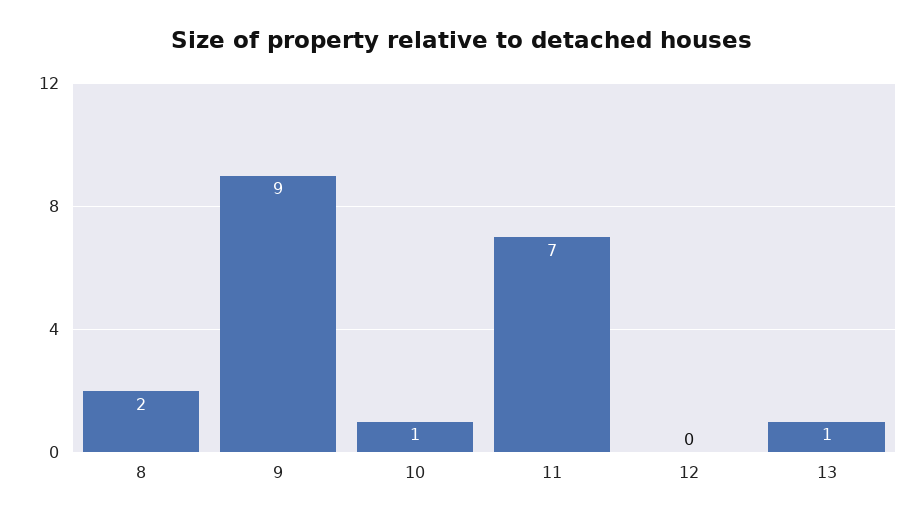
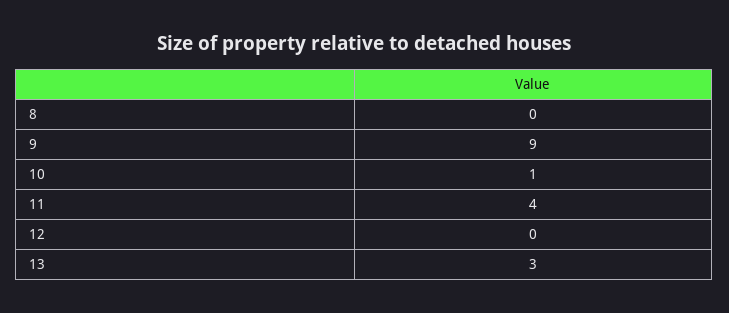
8: 2 -> 0
11: 7 -> 4
13: 1 -> 3

